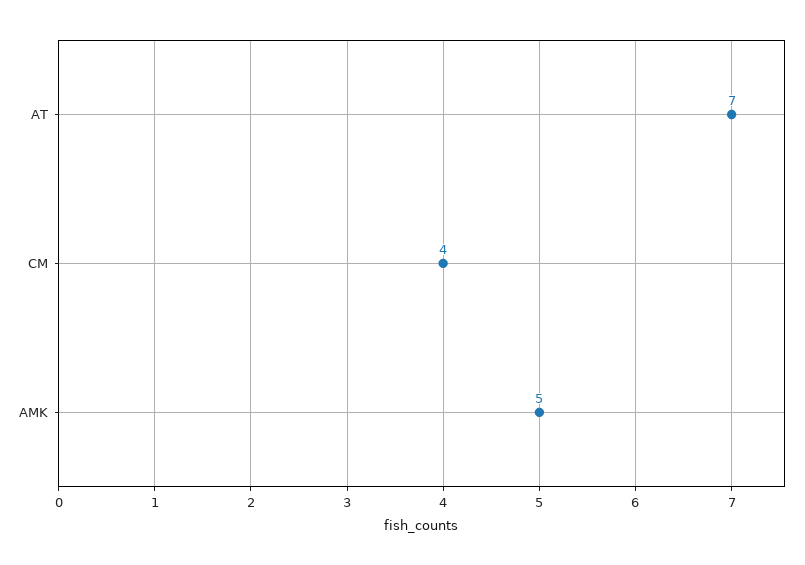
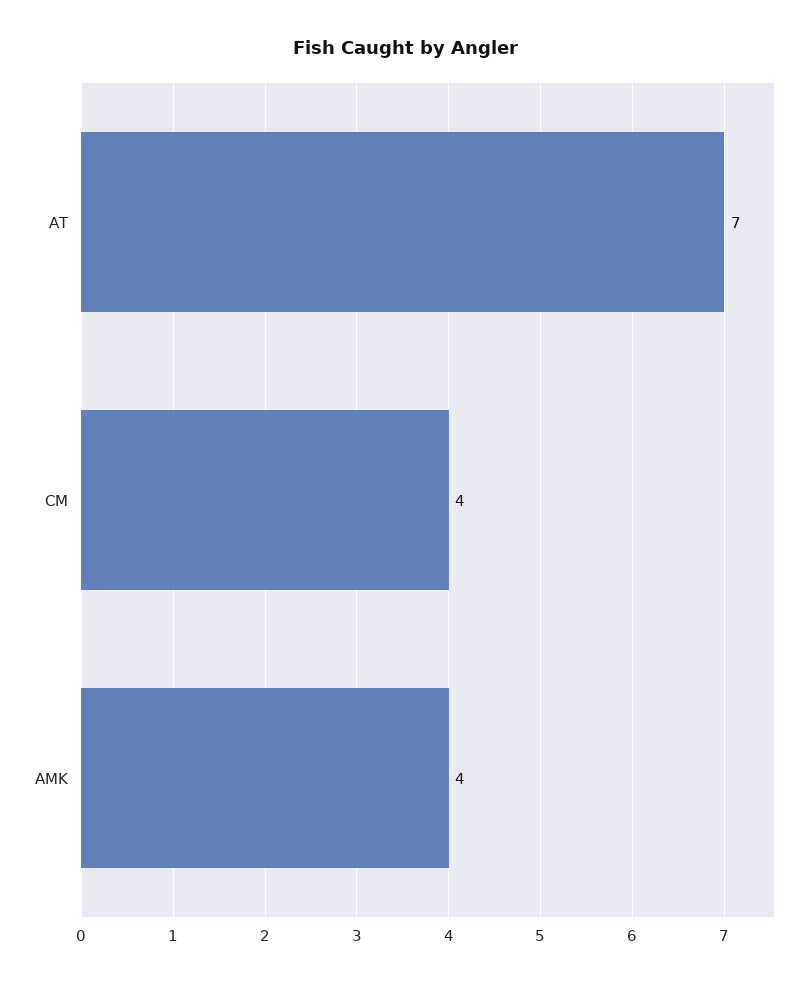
AMK: 5 -> 4

